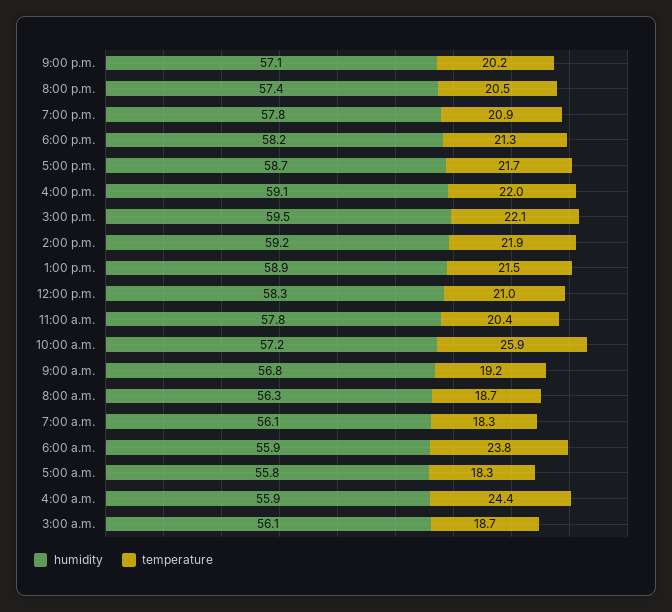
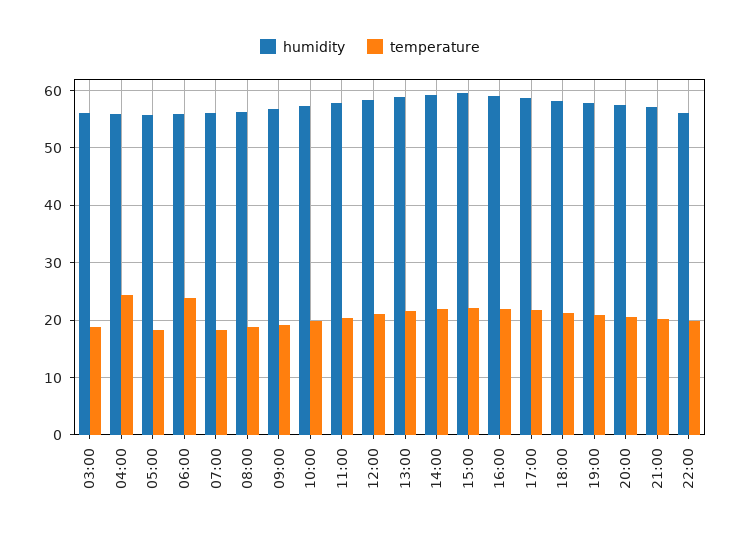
temperature, 10:00 a.m.: 25.9 -> 20
humidity, 22:00: none -> 56
temperature, 22:00: none -> 20

